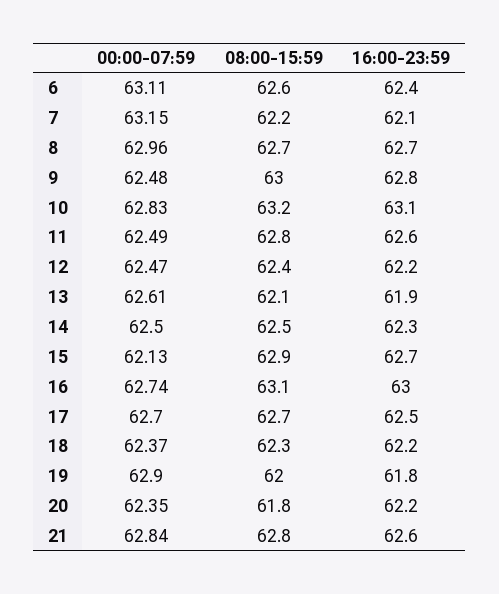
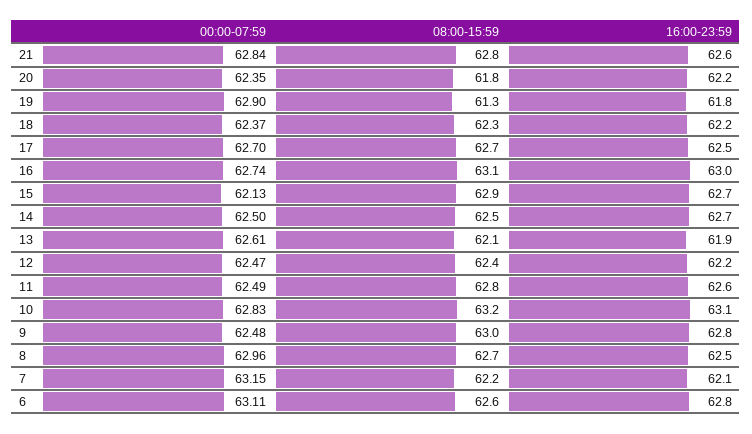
16:00-23:59, 6: 62.4 -> 62.8
16:00-23:59, 8: 62.7 -> 62.5
16:00-23:59, 14: 62.3 -> 62.7
08:00-15:59, 19: 62 -> 61.3

